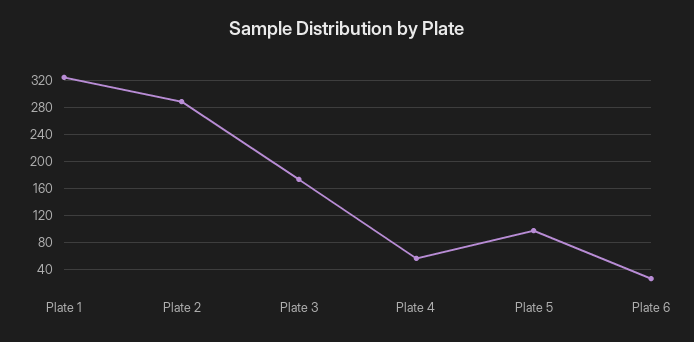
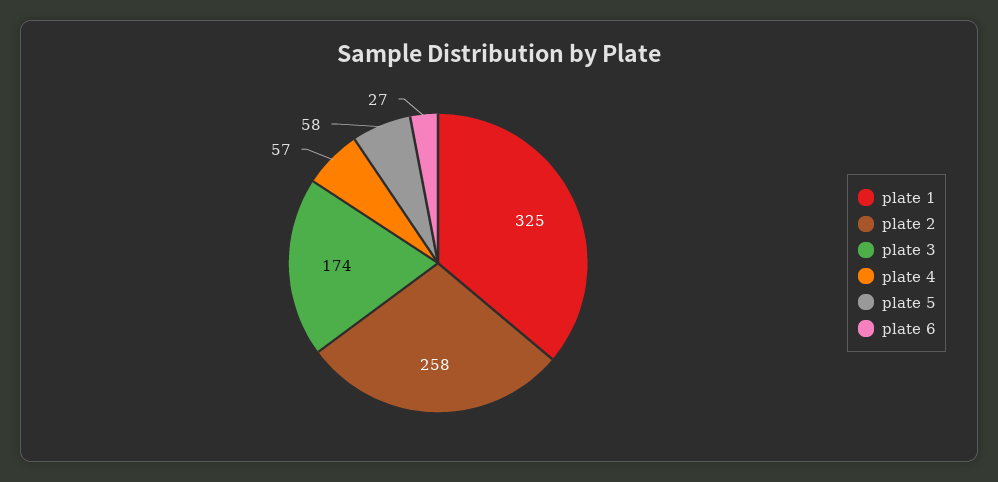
Plate 2: 290 -> 258
Plate 5: 100 -> 58

